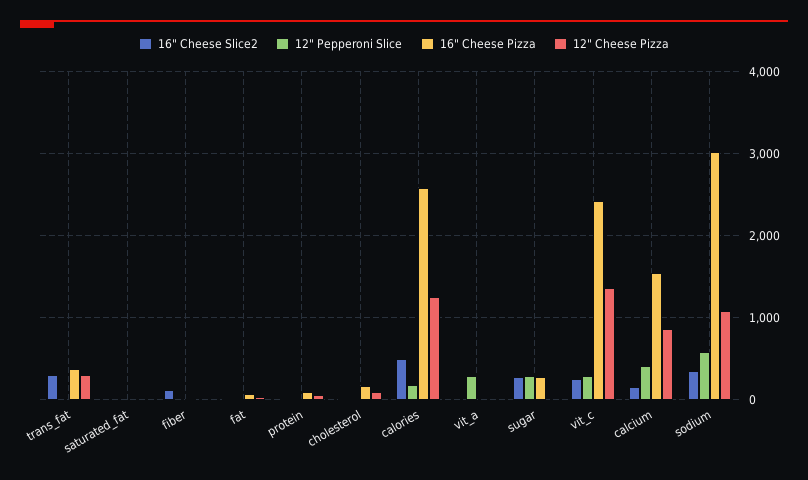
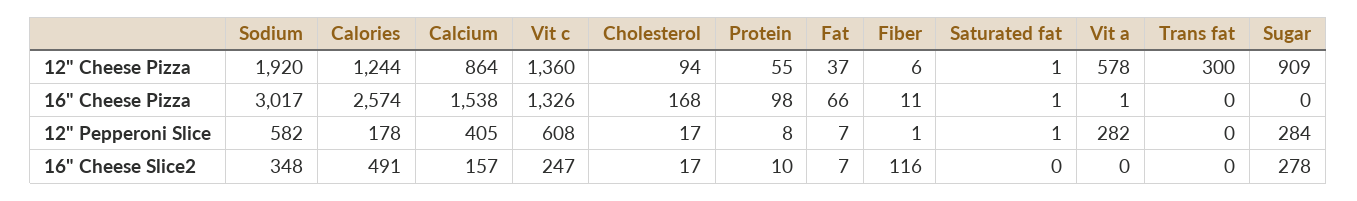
16" Cheese Slice2, trans_fat: 300 -> 0
16" Cheese Pizza, trans_fat: 400 -> 0
12" Cheese Pizza, vit_a: 0 -> 578
16" Cheese Pizza, sugar: 300 -> 0
12" Cheese Pizza, sugar: 0 -> 909
12" Pepperoni Slice, vit_c: 300 -> 608
16" Cheese Pizza, vit_c: 2400 -> 1326
12" Cheese Pizza, sodium: 1100 -> 1920

